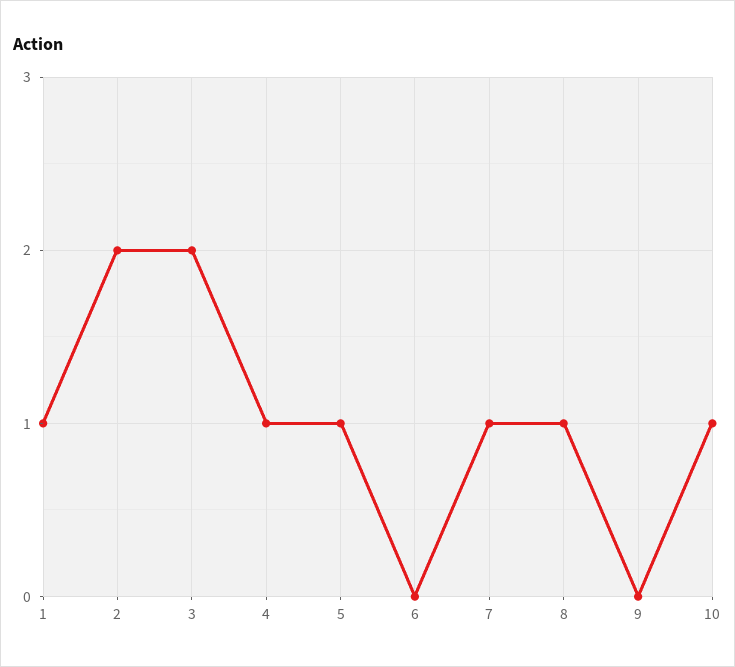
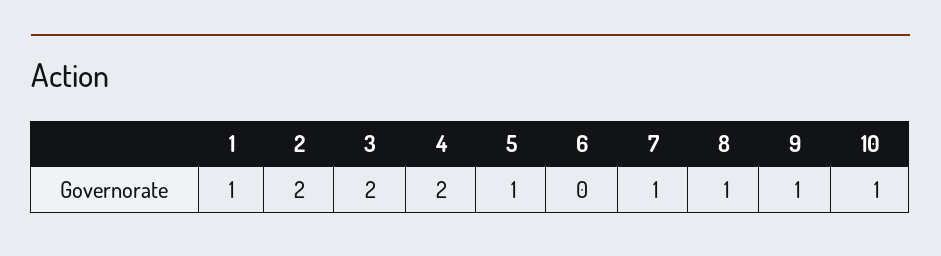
4: 1 -> 2
9: 0 -> 1

